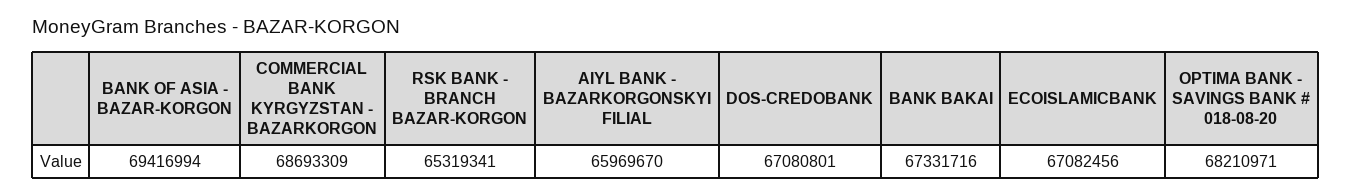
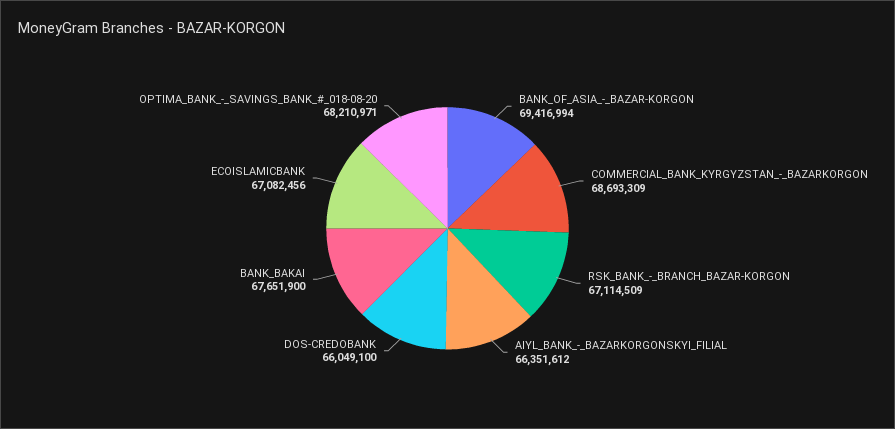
RSK BANK - BRANCH BAZAR-KORGON: 65319341 -> 67114509
AIYL BANK - BAZARKORGONSKYI FILIAL: 65969670 -> 66351612
DOS-CREDOBANK: 67080801 -> 66049100
BANK BAKAI: 67331716 -> 67651900

